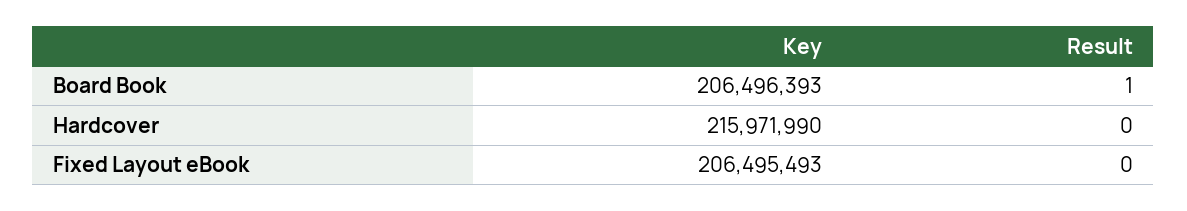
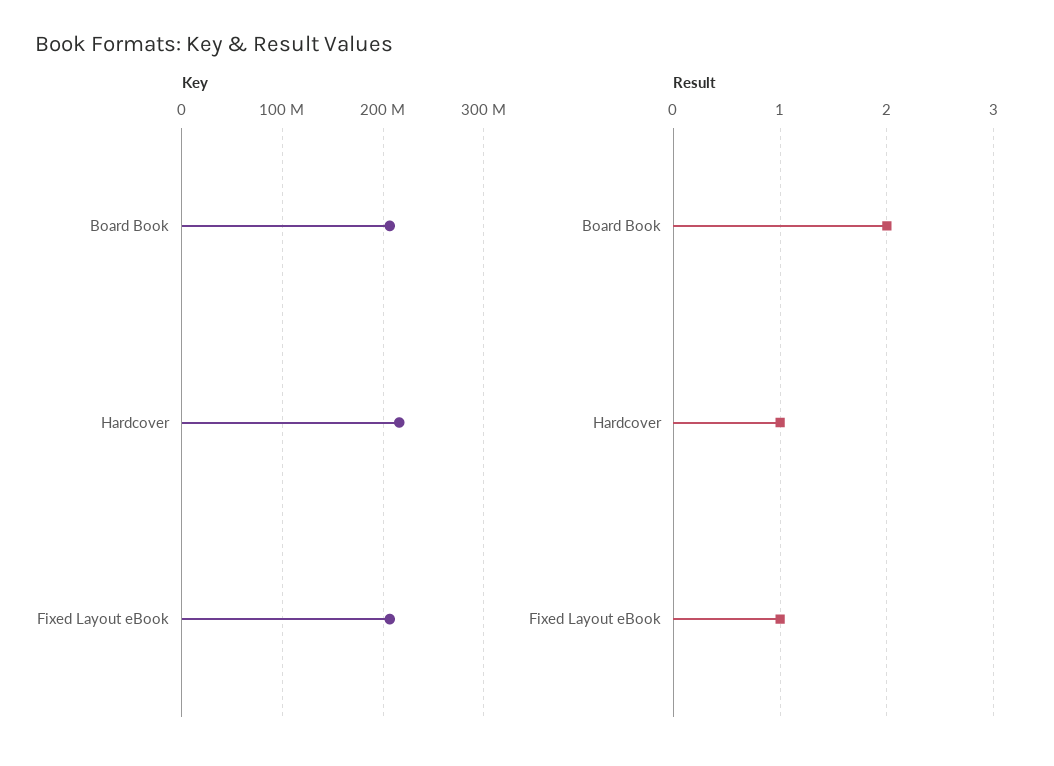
Result, Board Book: 1 -> 2
Result, Hardcover: 0 -> 1
Result, Fixed Layout eBook: 0 -> 1

